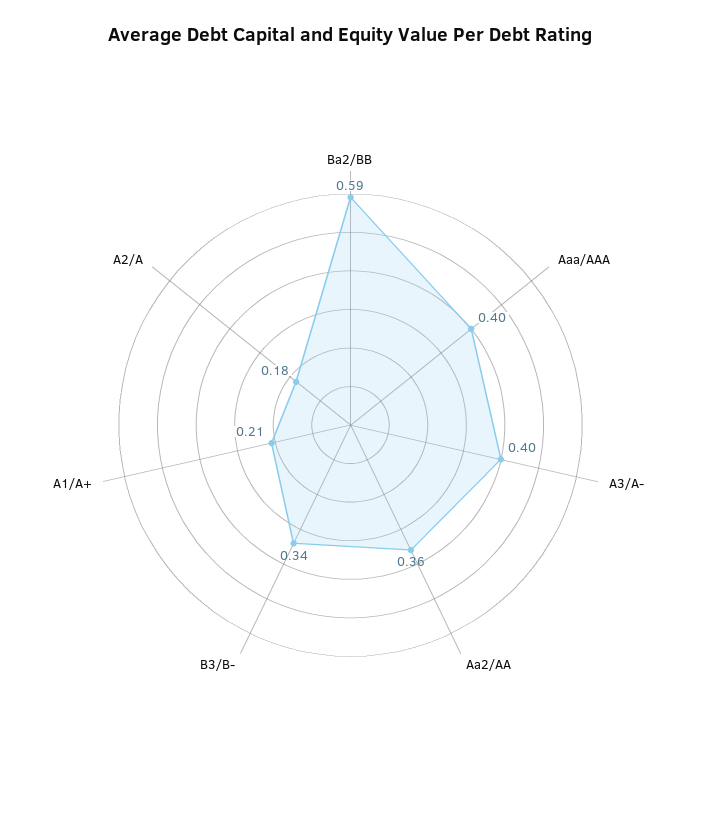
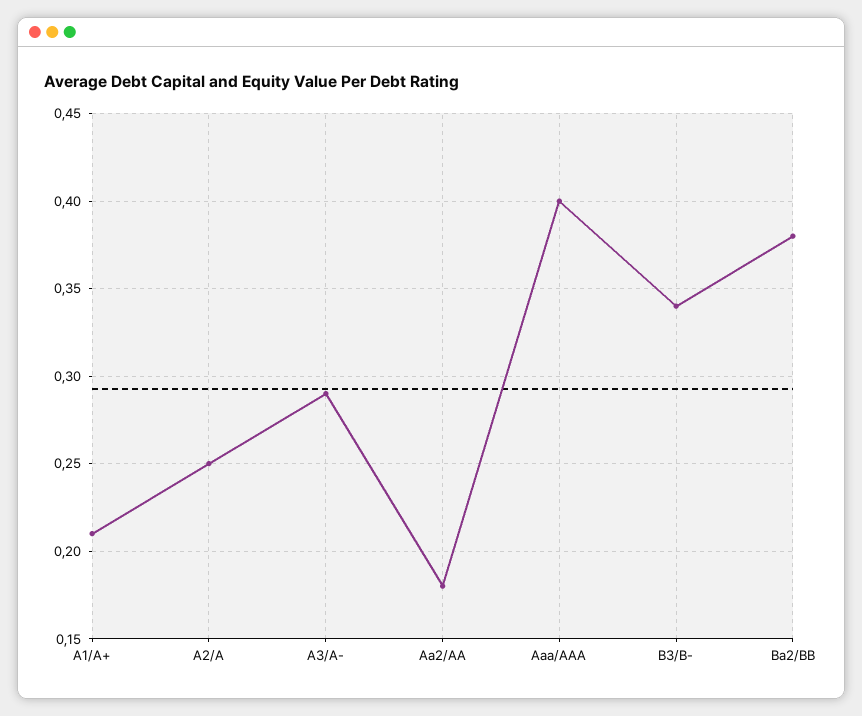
Ba2/BB: 0.59 -> 0.38
A3/A-: 0.4 -> 0.29
Aa2/AA: 0.36 -> 0.18
A2/A: 0.18 -> 0.25

